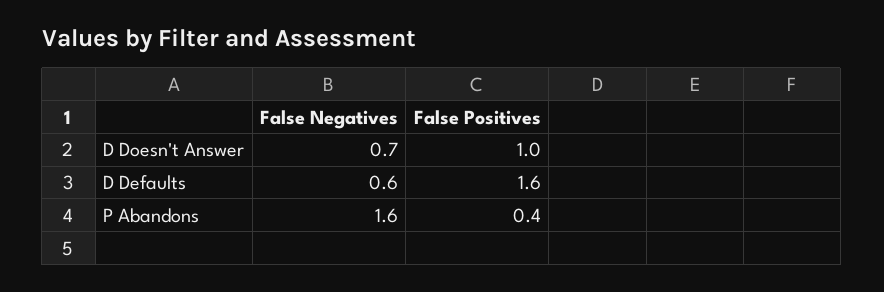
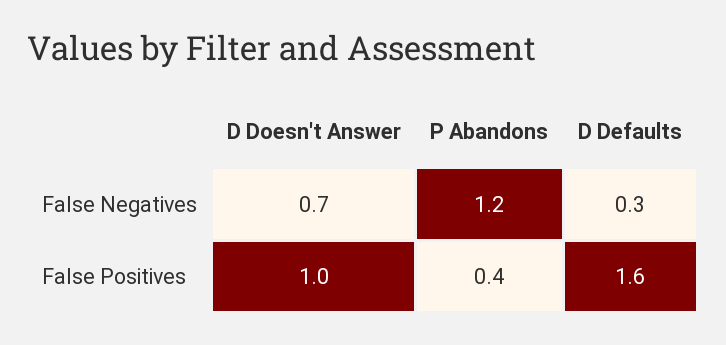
False Negatives, D Defaults: 0.6 -> 0.3
False Negatives, P Abandons: 1.6 -> 1.2

